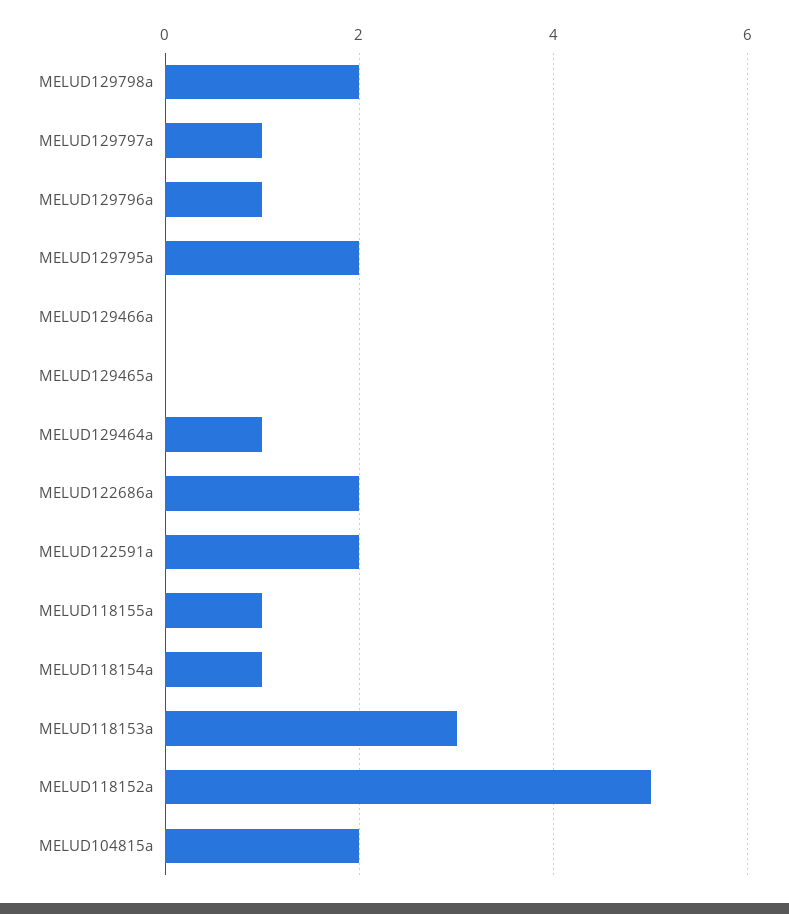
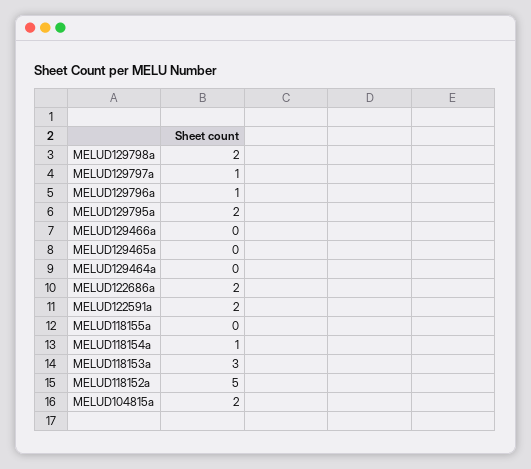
MELUD129464a: 1 -> 0
MELUD118155a: 1 -> 0

